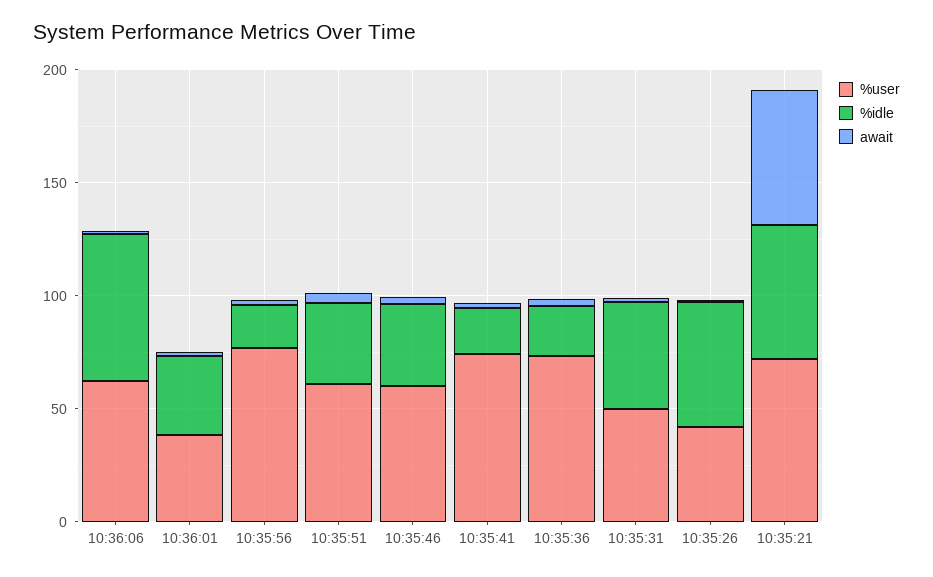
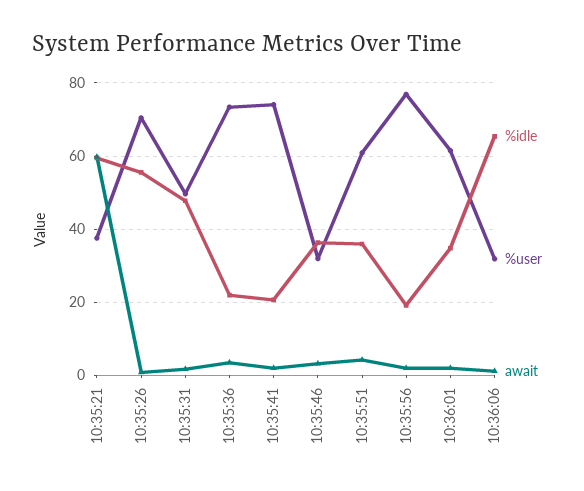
%user, 10:36:06: 60 -> 32
%user, 10:36:01: 40 -> 62
%user, 10:35:46: 60 -> 32
%user, 10:35:26: 40 -> 70
%user, 10:35:21: 70 -> 38

